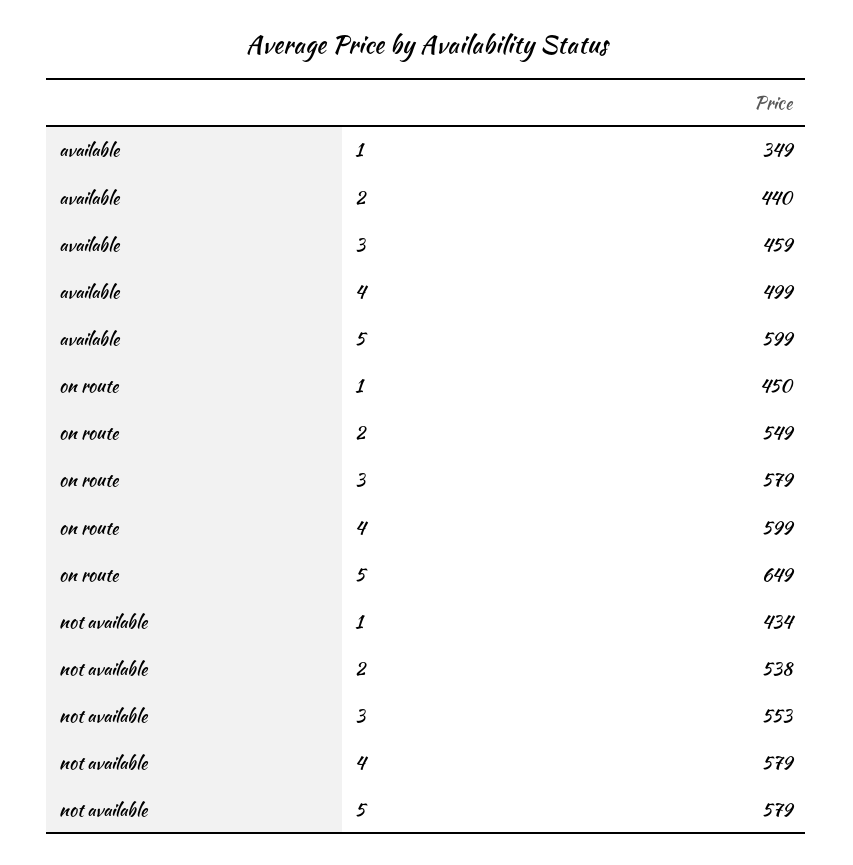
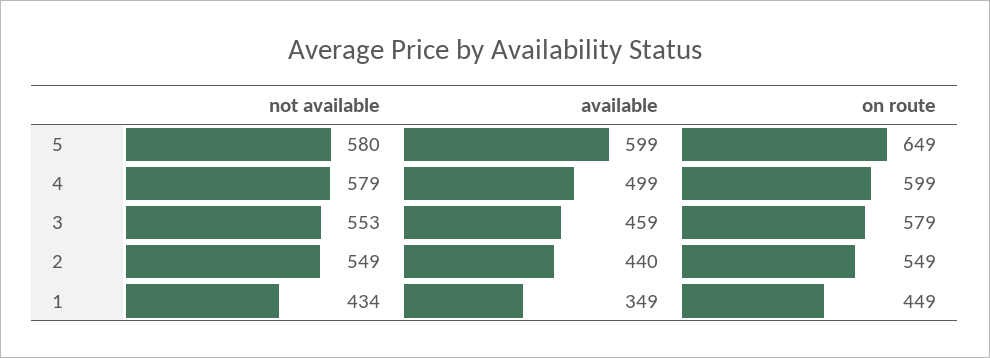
on route, 1: 450 -> 449
not available, 2: 538 -> 549
not available, 5: 579 -> 580

